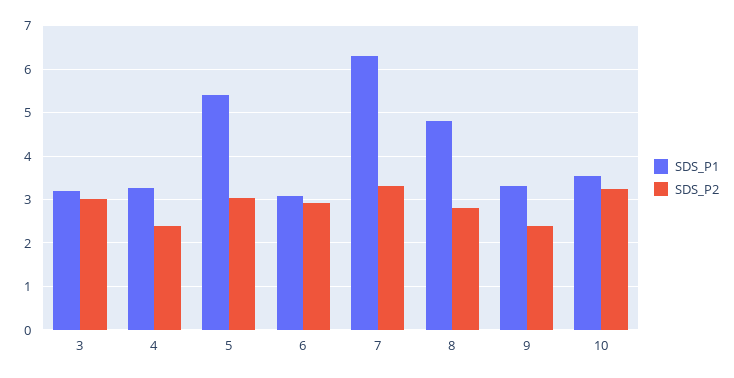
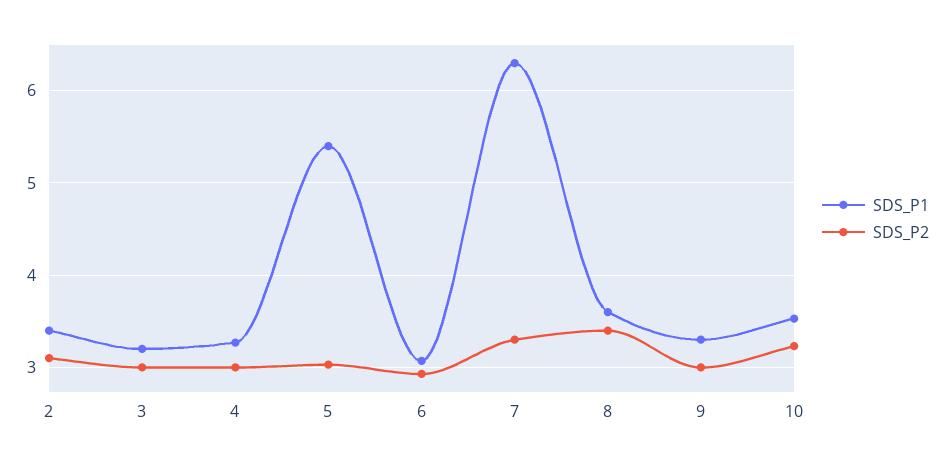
SDS_P2, 4: 2.4 -> 3
SDS_P1, 8: 4.8 -> 3.6
SDS_P2, 8: 2.8 -> 3.4
SDS_P2, 9: 2.4 -> 3
SDS_P1, 2: none -> 3.4
SDS_P2, 2: none -> 3.1

